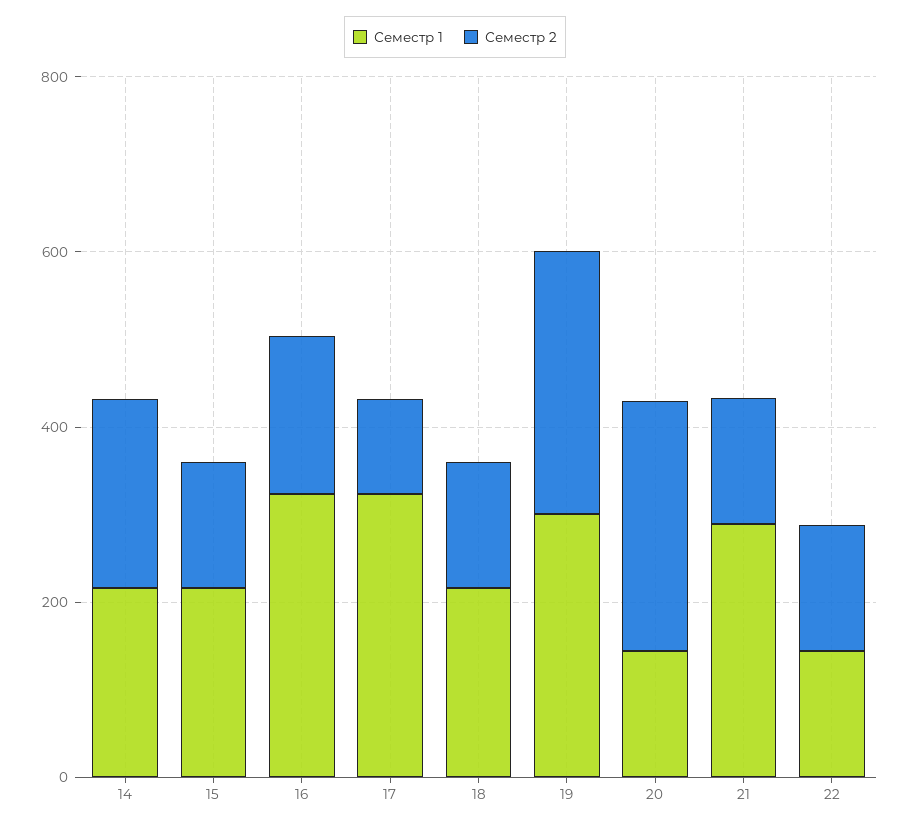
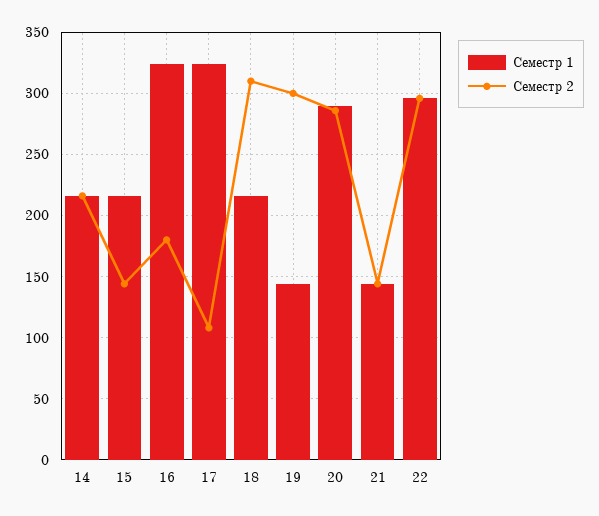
Семестр 2, 18: 150 -> 310
Семестр 1, 19: 300 -> 145
Семестр 1, 20: 150 -> 290
Семестр 1, 21: 300 -> 145
Семестр 1, 22: 150 -> 295
Семестр 2, 22: 150 -> 295

